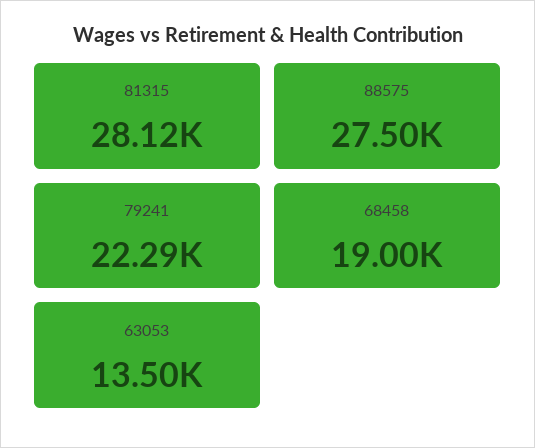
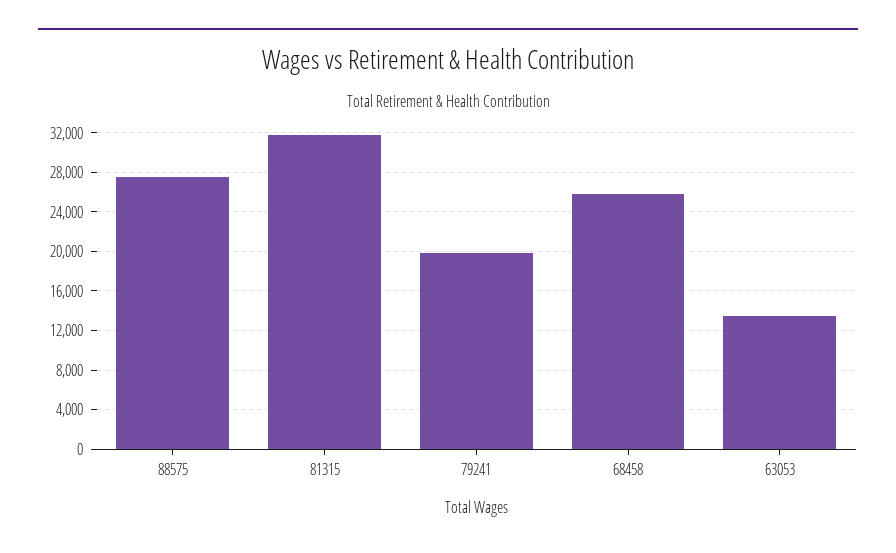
81315: 28120 -> 32000
79241: 22290 -> 20000
68458: 19000 -> 26000

